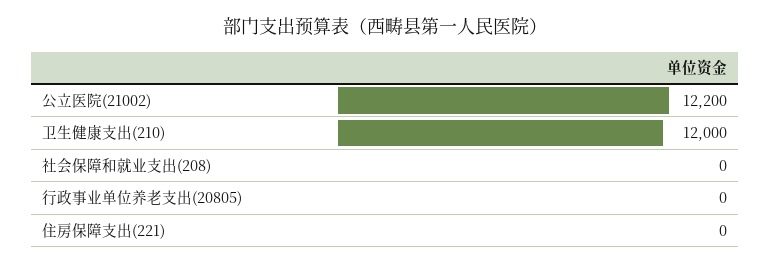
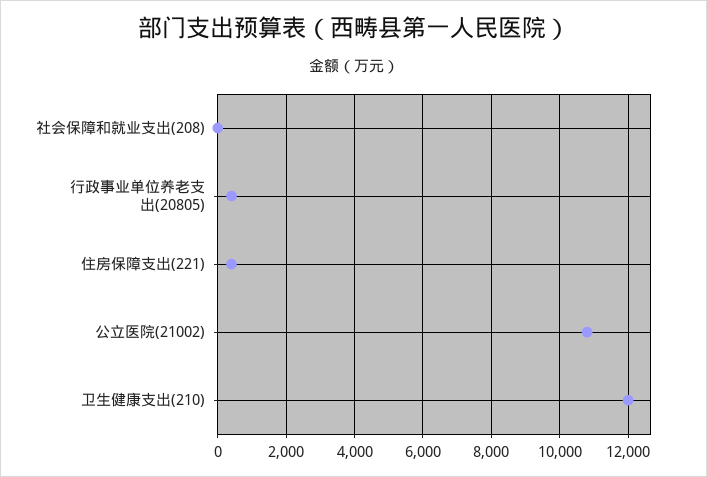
公立医院(21002): 12200 -> 10800
行政事业单位养老支出(20805): 0 -> 400
住房保障支出(221): 0 -> 400

